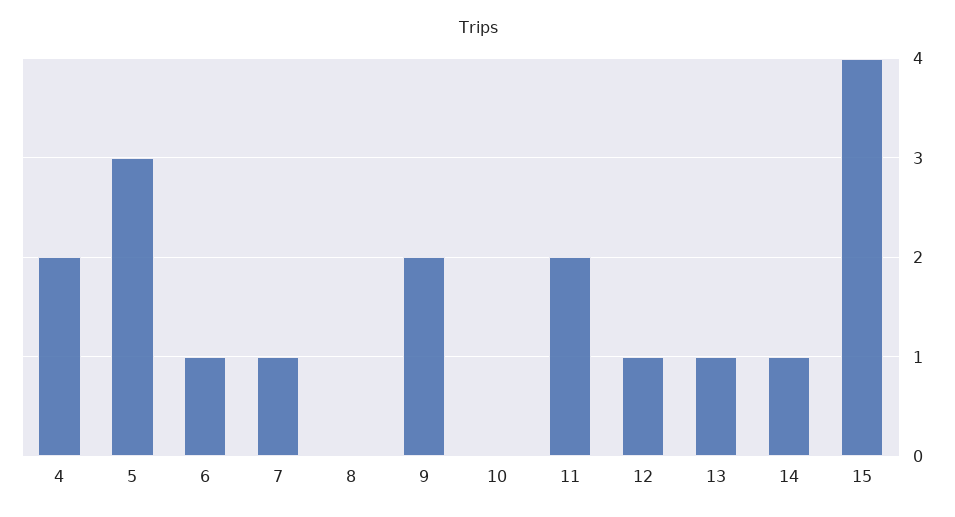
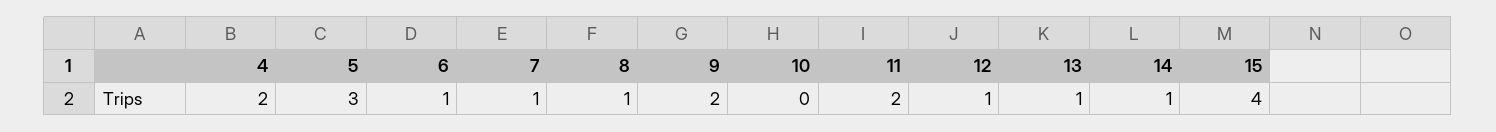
8: 0 -> 1

